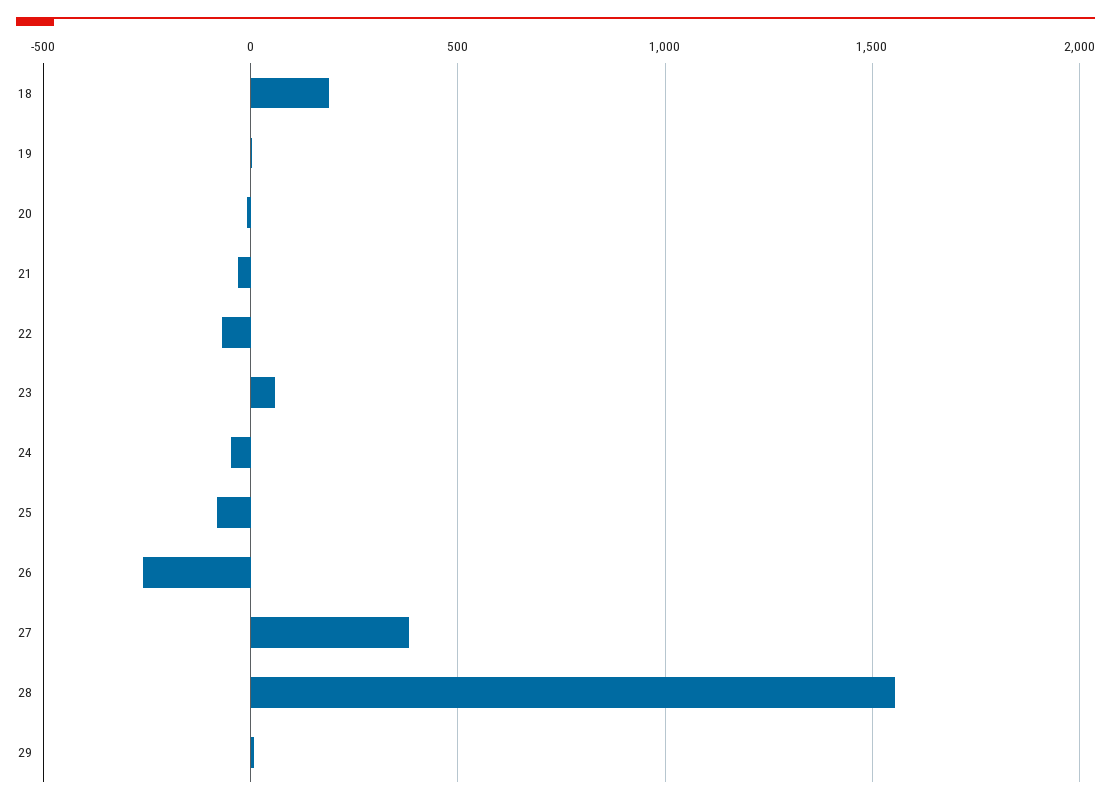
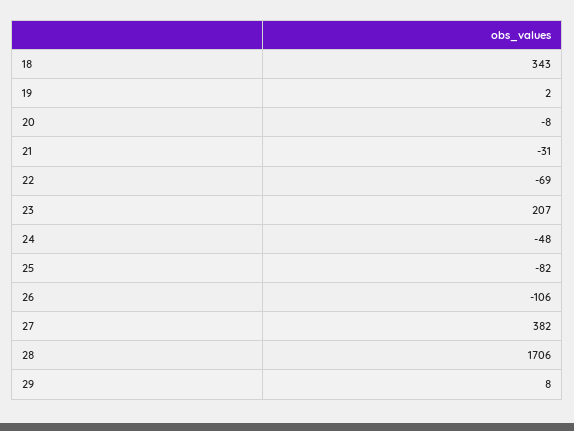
18: 200 -> 343
23: 50 -> 207
26: -250 -> -106
28: 1550 -> 1706

